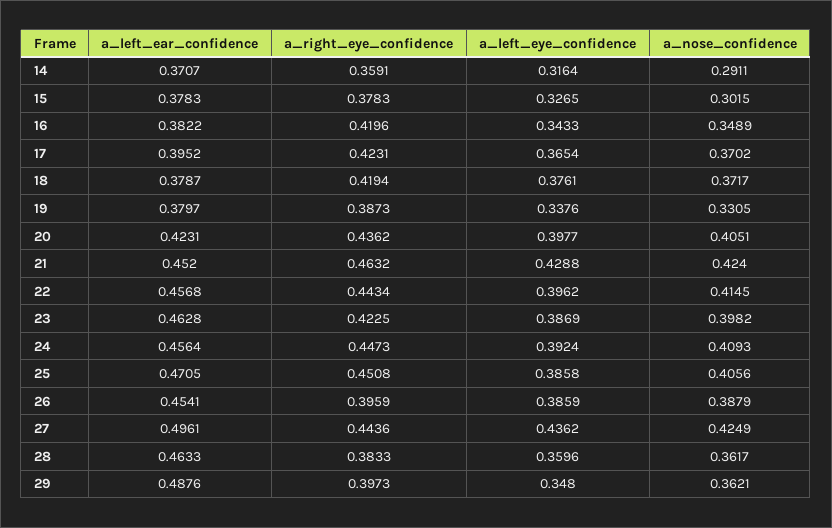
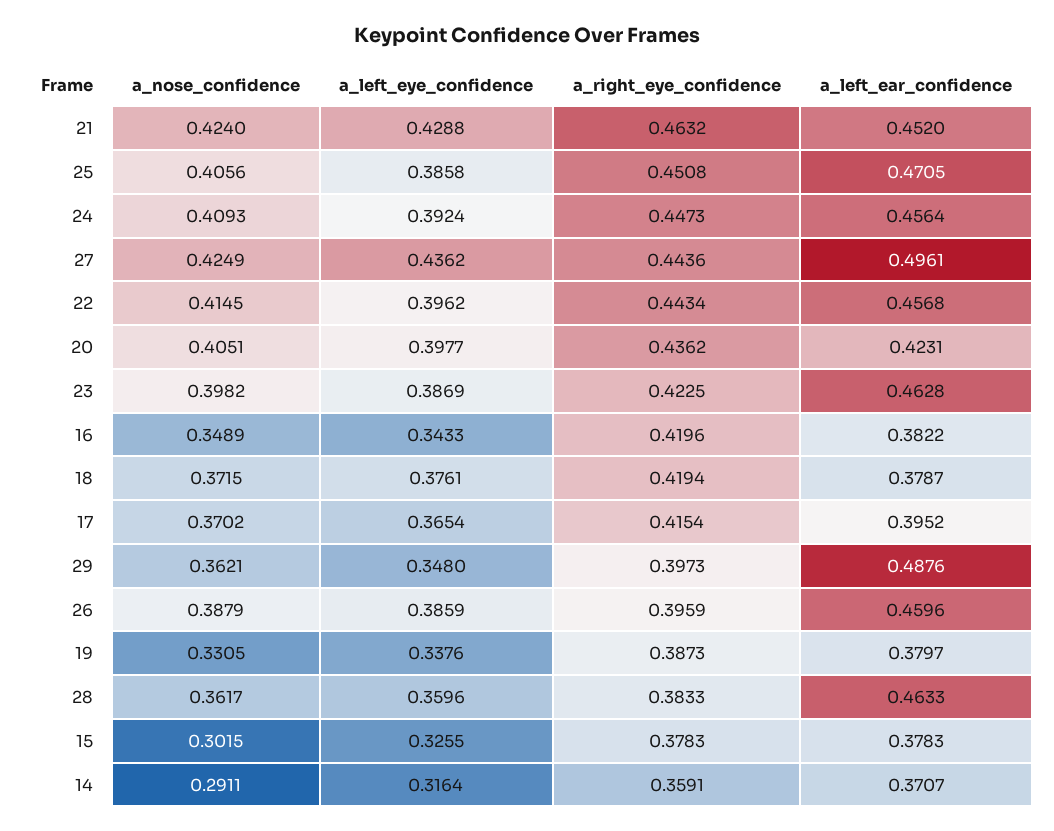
a_left_eye_confidence, 15: 0.3265 -> 0.3255
a_right_eye_confidence, 17: 0.4231 -> 0.4154
a_nose_confidence, 18: 0.3717 -> 0.3715
a_left_ear_confidence, 26: 0.4541 -> 0.4596

